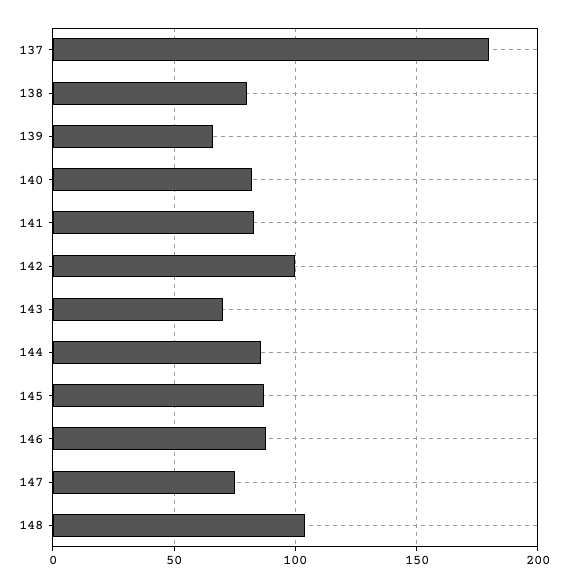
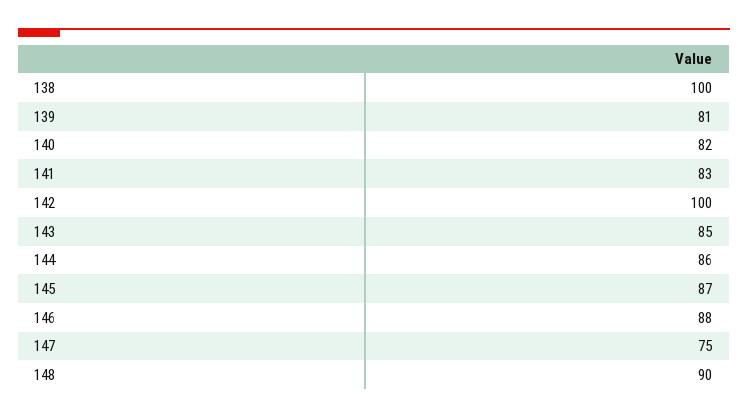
137: 180 -> none
138: 80 -> 100
139: 65 -> 81
143: 70 -> 85
148: 105 -> 90

